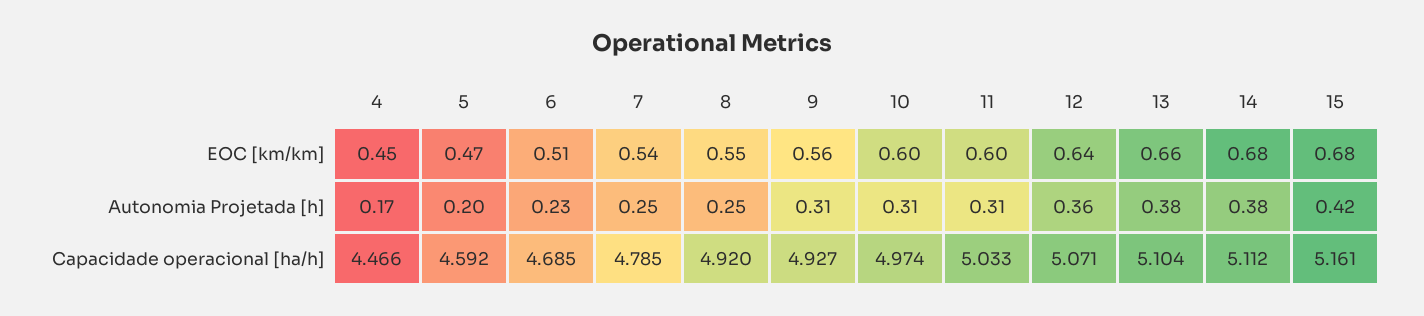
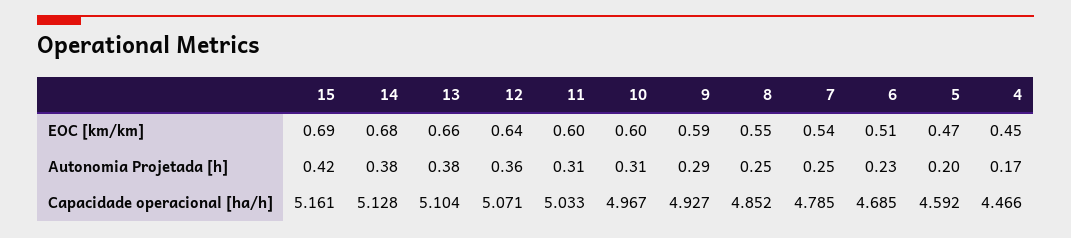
9, EOC [km/km]: 0.56 -> 0.59
15, EOC [km/km]: 0.68 -> 0.69
9, Autonomia Projetada [h]: 0.31 -> 0.29
8, Capacidade operacional [ha/h]: 4.92 -> 4.852
10, Capacidade operacional [ha/h]: 4.974 -> 4.967
14, Capacidade operacional [ha/h]: 5.112 -> 5.128

